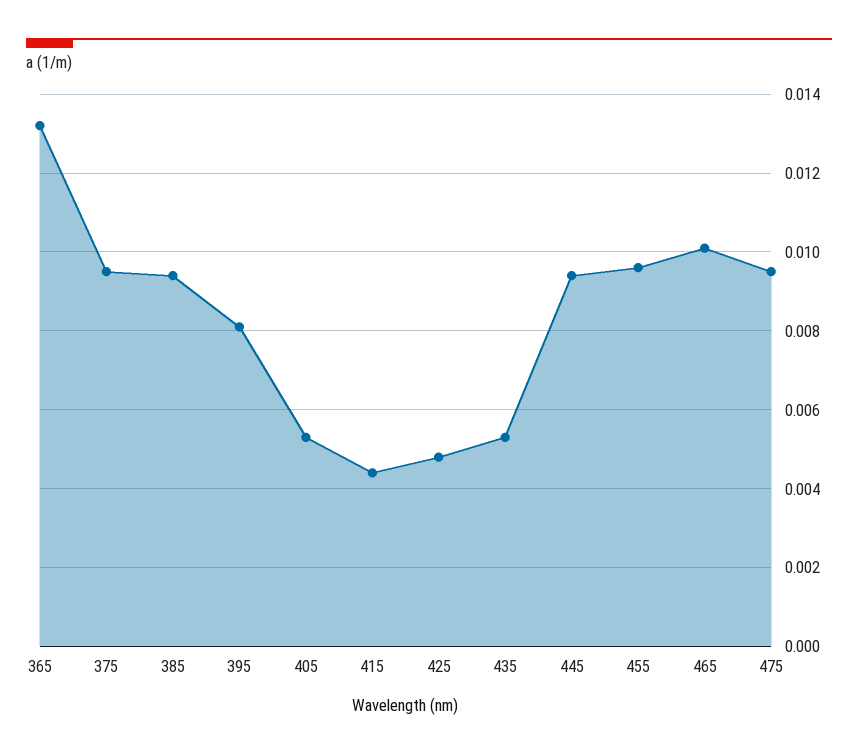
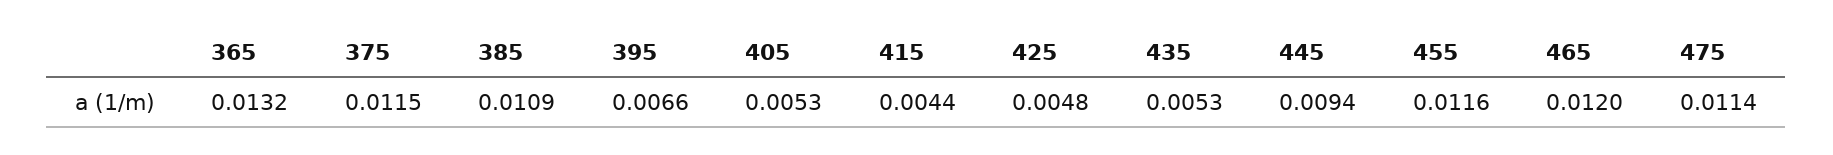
375: 0.0095 -> 0.0115
385: 0.0095 -> 0.0109
395: 0.008 -> 0.0066
455: 0.0095 -> 0.0116
465: 0.01 -> 0.012
475: 0.0095 -> 0.0114

